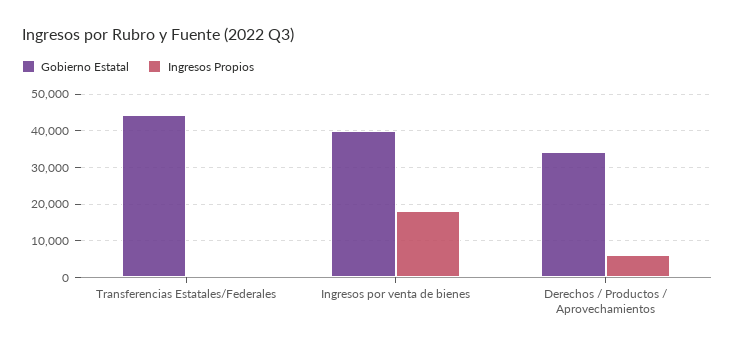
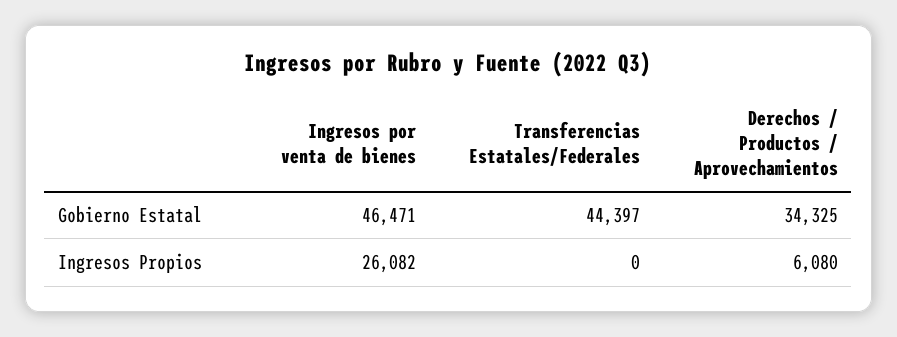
Gobierno Estatal, Ingresos por venta de bienes: 40000 -> 46471
Ingresos Propios, Ingresos por venta de bienes: 18000 -> 26082

